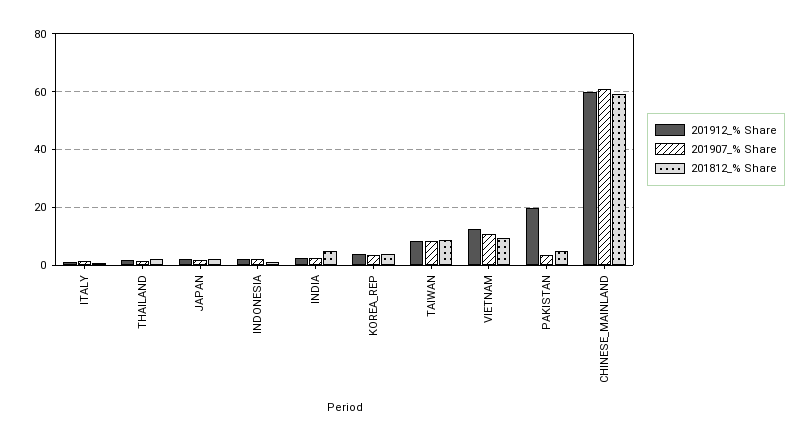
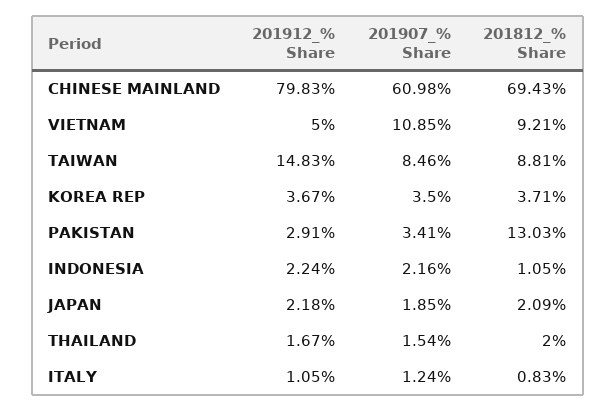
201912_% Share, INDIA: 2.5 -> none
201907_% Share, INDIA: 2.5 -> none
201812_% Share, INDIA: 5 -> none
201912_% Share, TAIWAN: 7.5 -> 14.83
201912_% Share, VIETNAM: 12.5 -> 5
201912_% Share, PAKISTAN: 20 -> 2.91
201812_% Share, PAKISTAN: 5 -> 13.03
201912_% Share, CHINESE_MAINLAND: 60 -> 79.83
201812_% Share, CHINESE_MAINLAND: 60 -> 69.43

